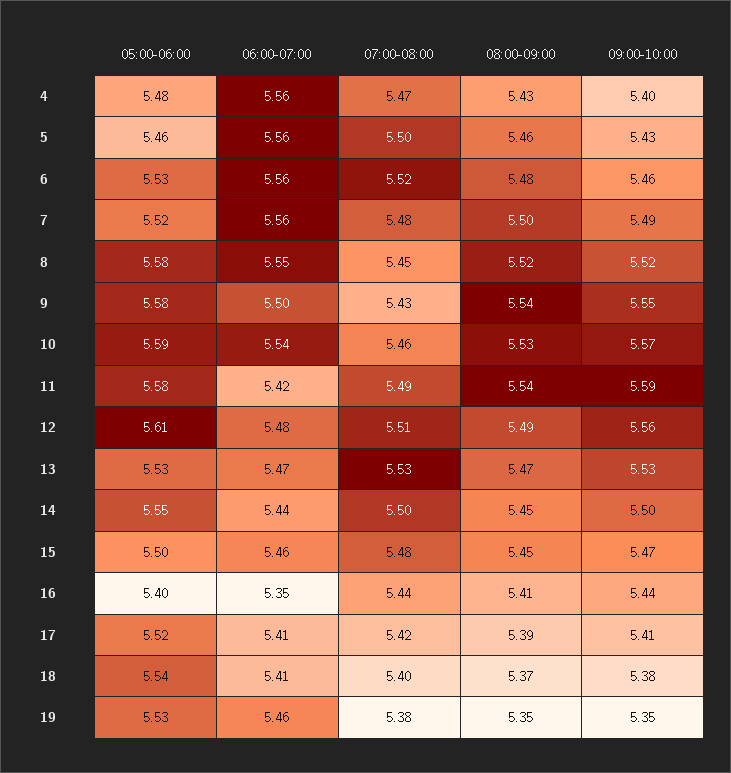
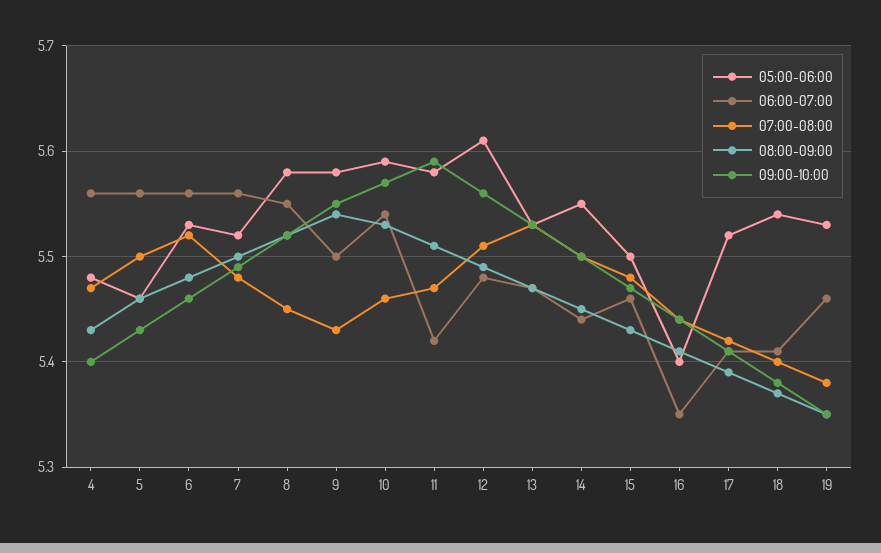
07:00-08:00, 11: 5.49 -> 5.47
08:00-09:00, 11: 5.54 -> 5.51
08:00-09:00, 15: 5.45 -> 5.43

